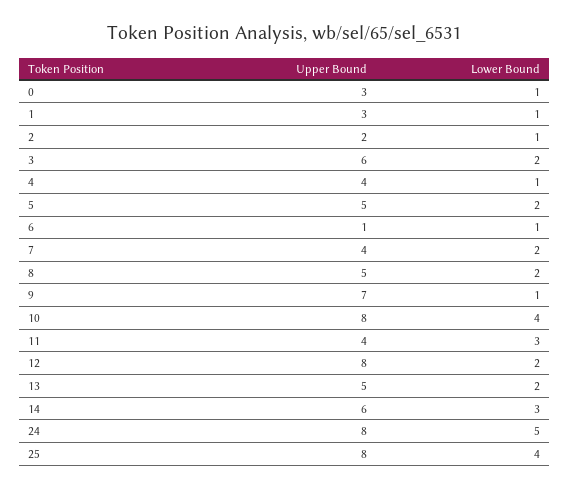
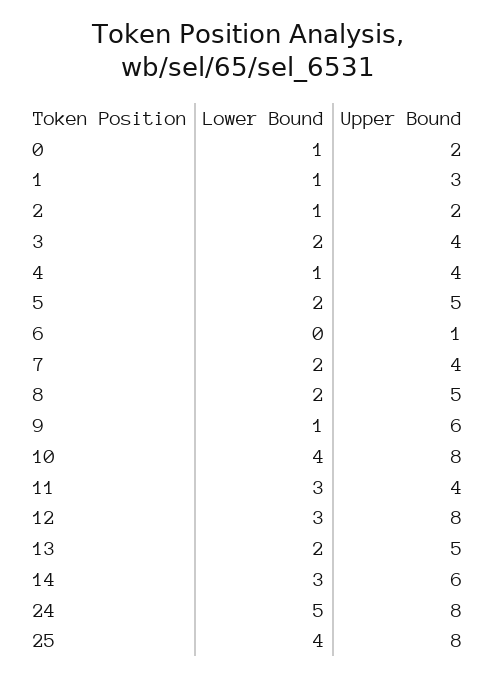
Upper Bound, 0: 3 -> 2
Upper Bound, 3: 6 -> 4
Lower Bound, 6: 1 -> 0
Upper Bound, 9: 7 -> 6
Lower Bound, 12: 2 -> 3

